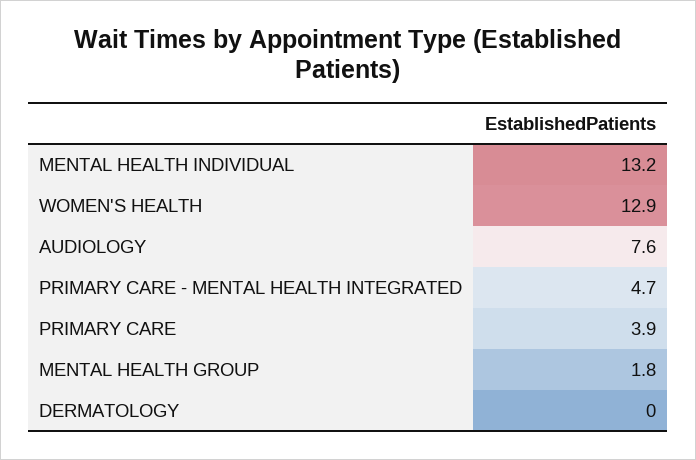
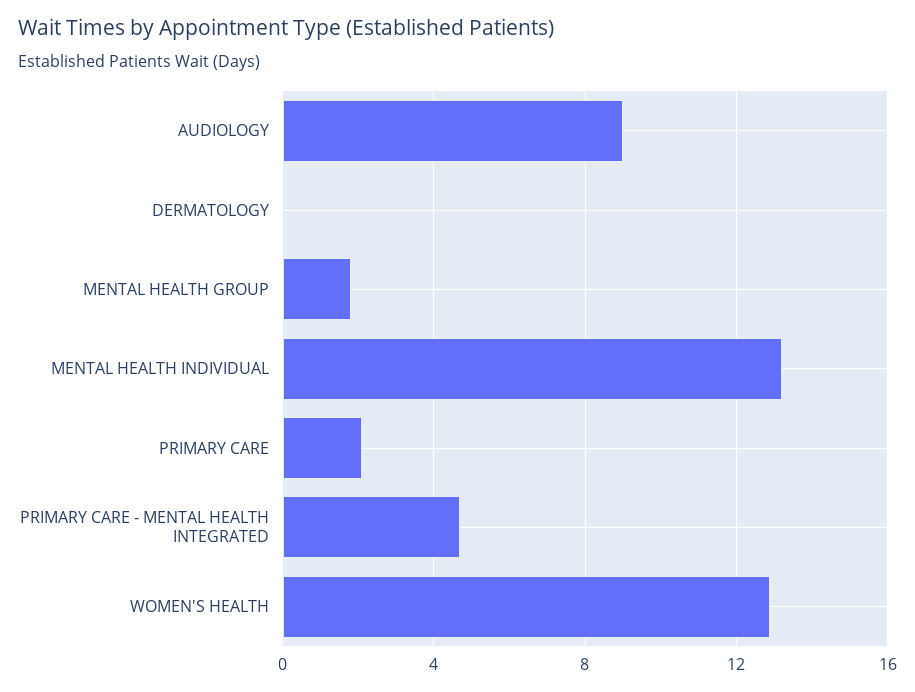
AUDIOLOGY: 7.6 -> 9
PRIMARY CARE: 3.9 -> 2

